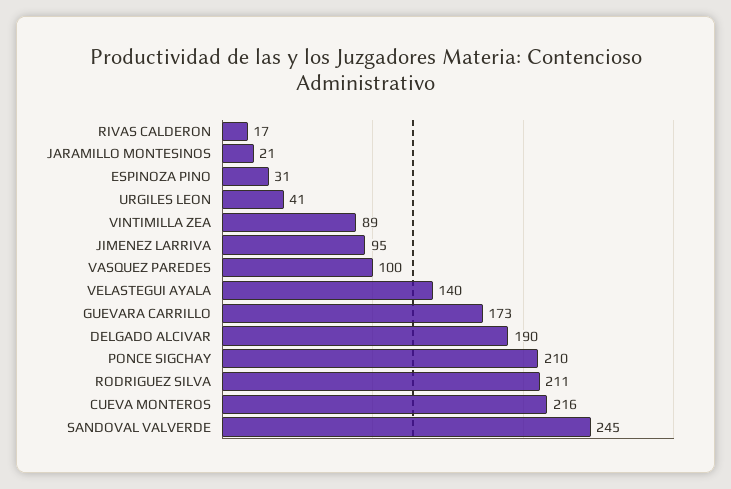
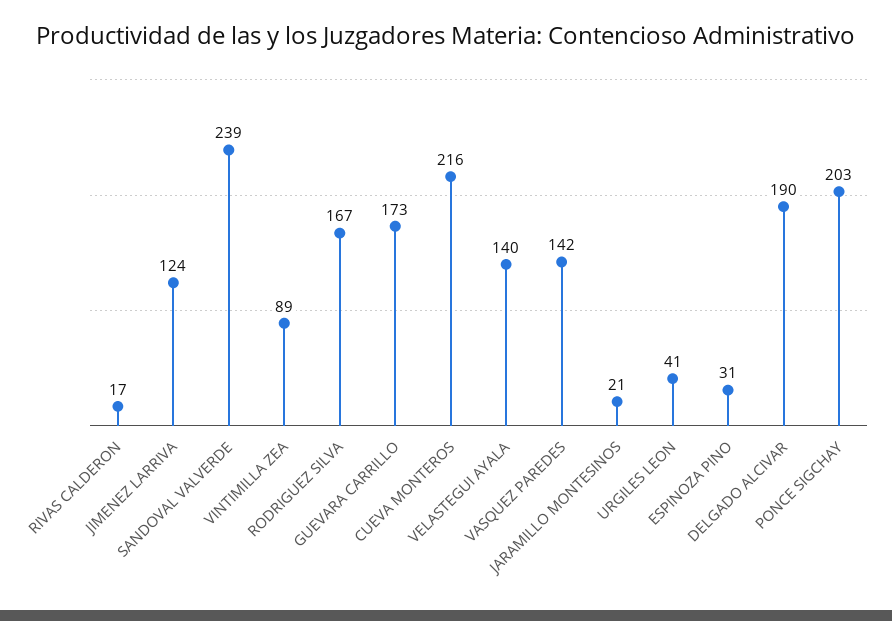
JIMENEZ LARRIVA: 95 -> 124
VASQUEZ PAREDES: 100 -> 142
PONCE SIGCHAY: 210 -> 203
RODRIGUEZ SILVA: 211 -> 167
SANDOVAL VALVERDE: 245 -> 239

